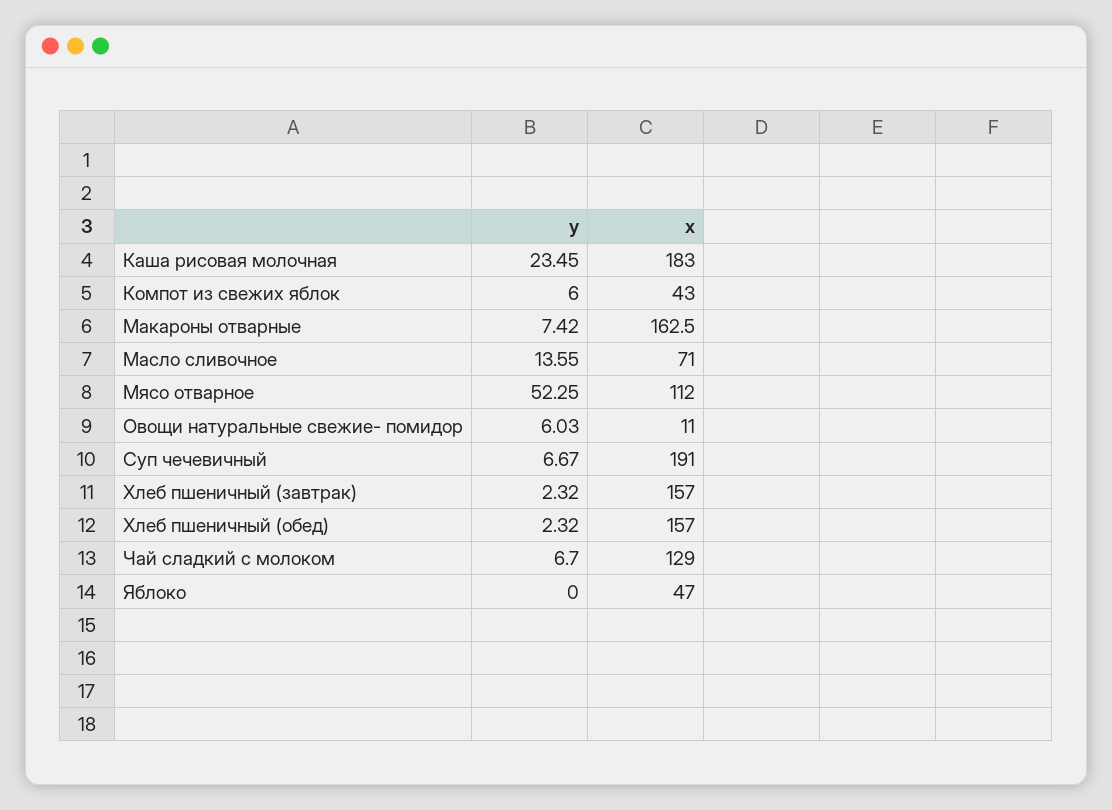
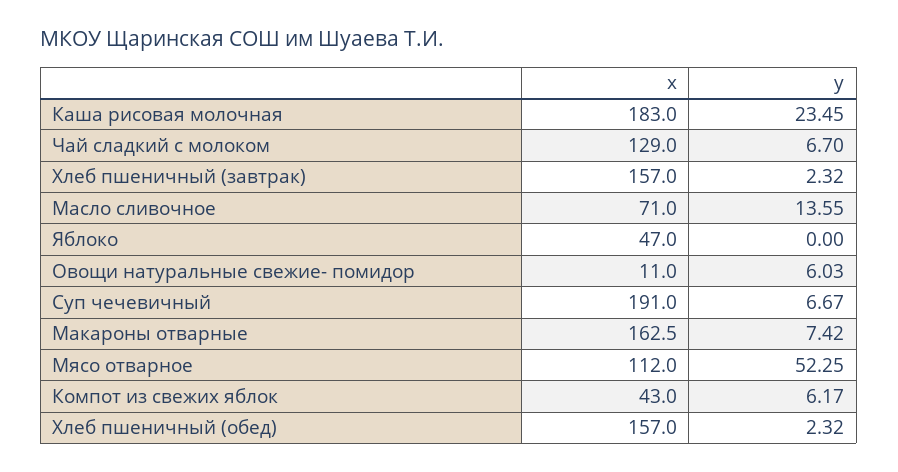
y, Компот из свежих яблок: 6 -> 6.17

